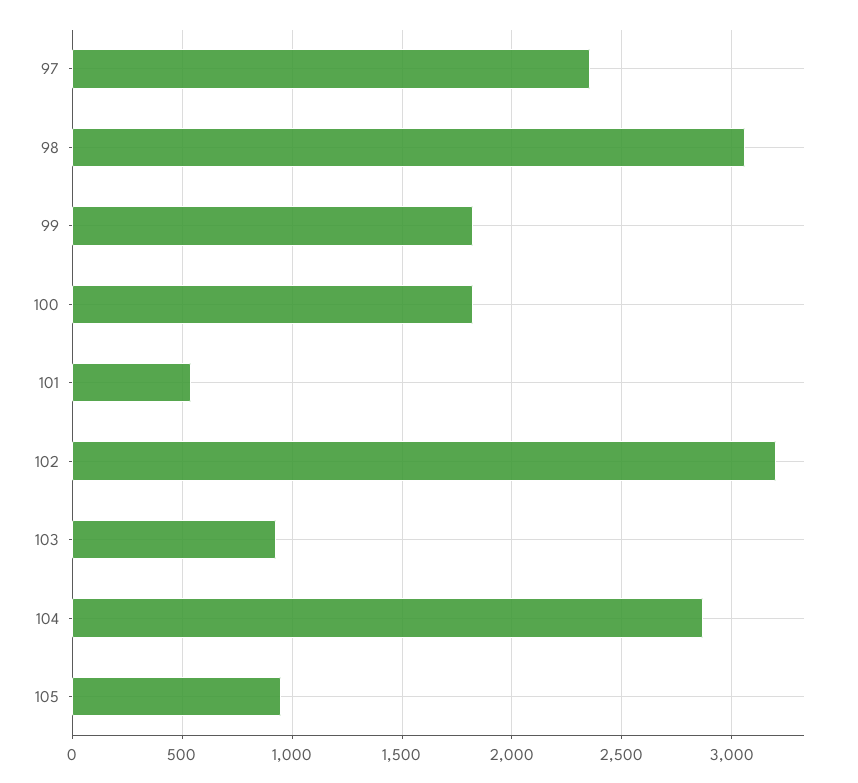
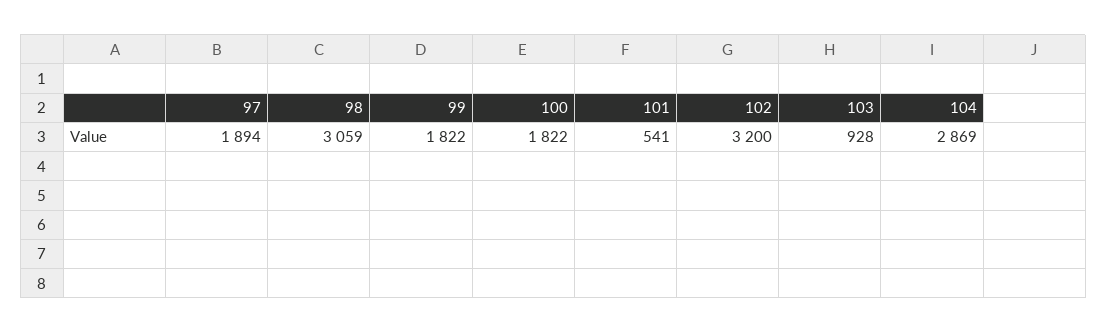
97: 2350 -> 1894
105: 950 -> none

